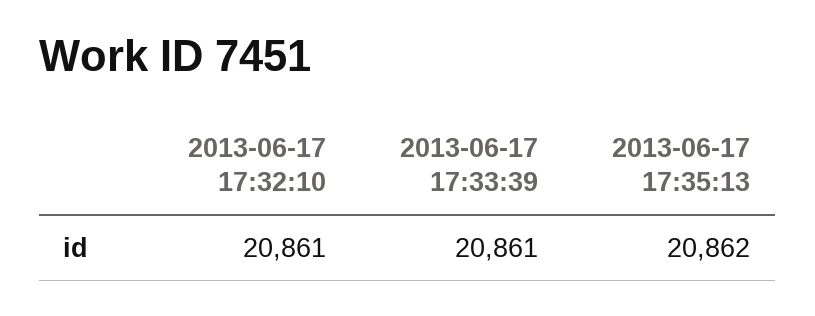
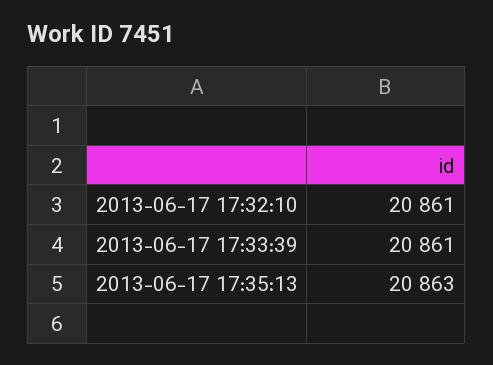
2013-06-17 17:35:13: 20862 -> 20863

